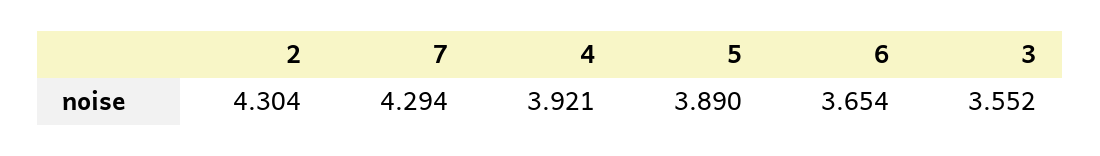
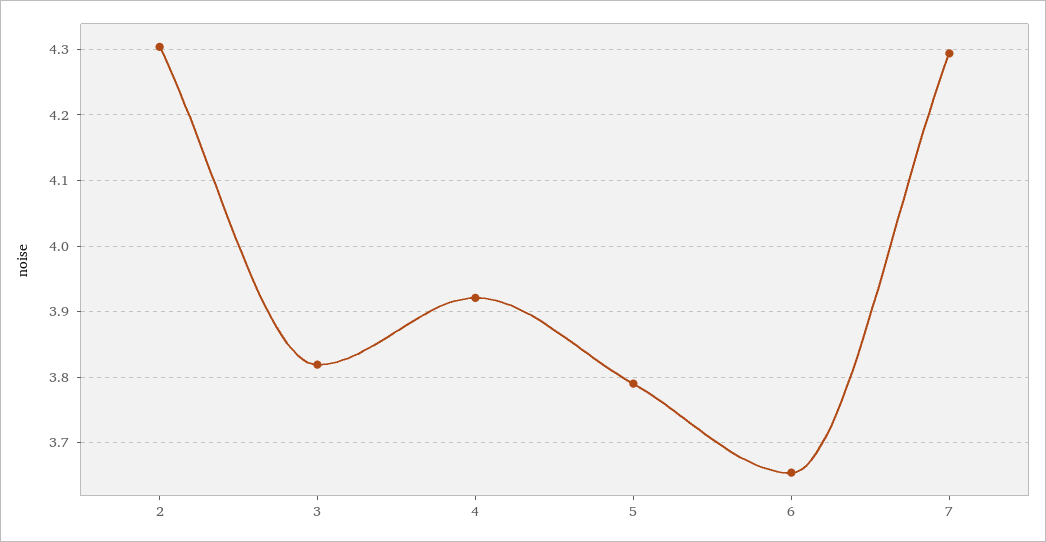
5: 3.89 -> 3.79
3: 3.552 -> 3.82

